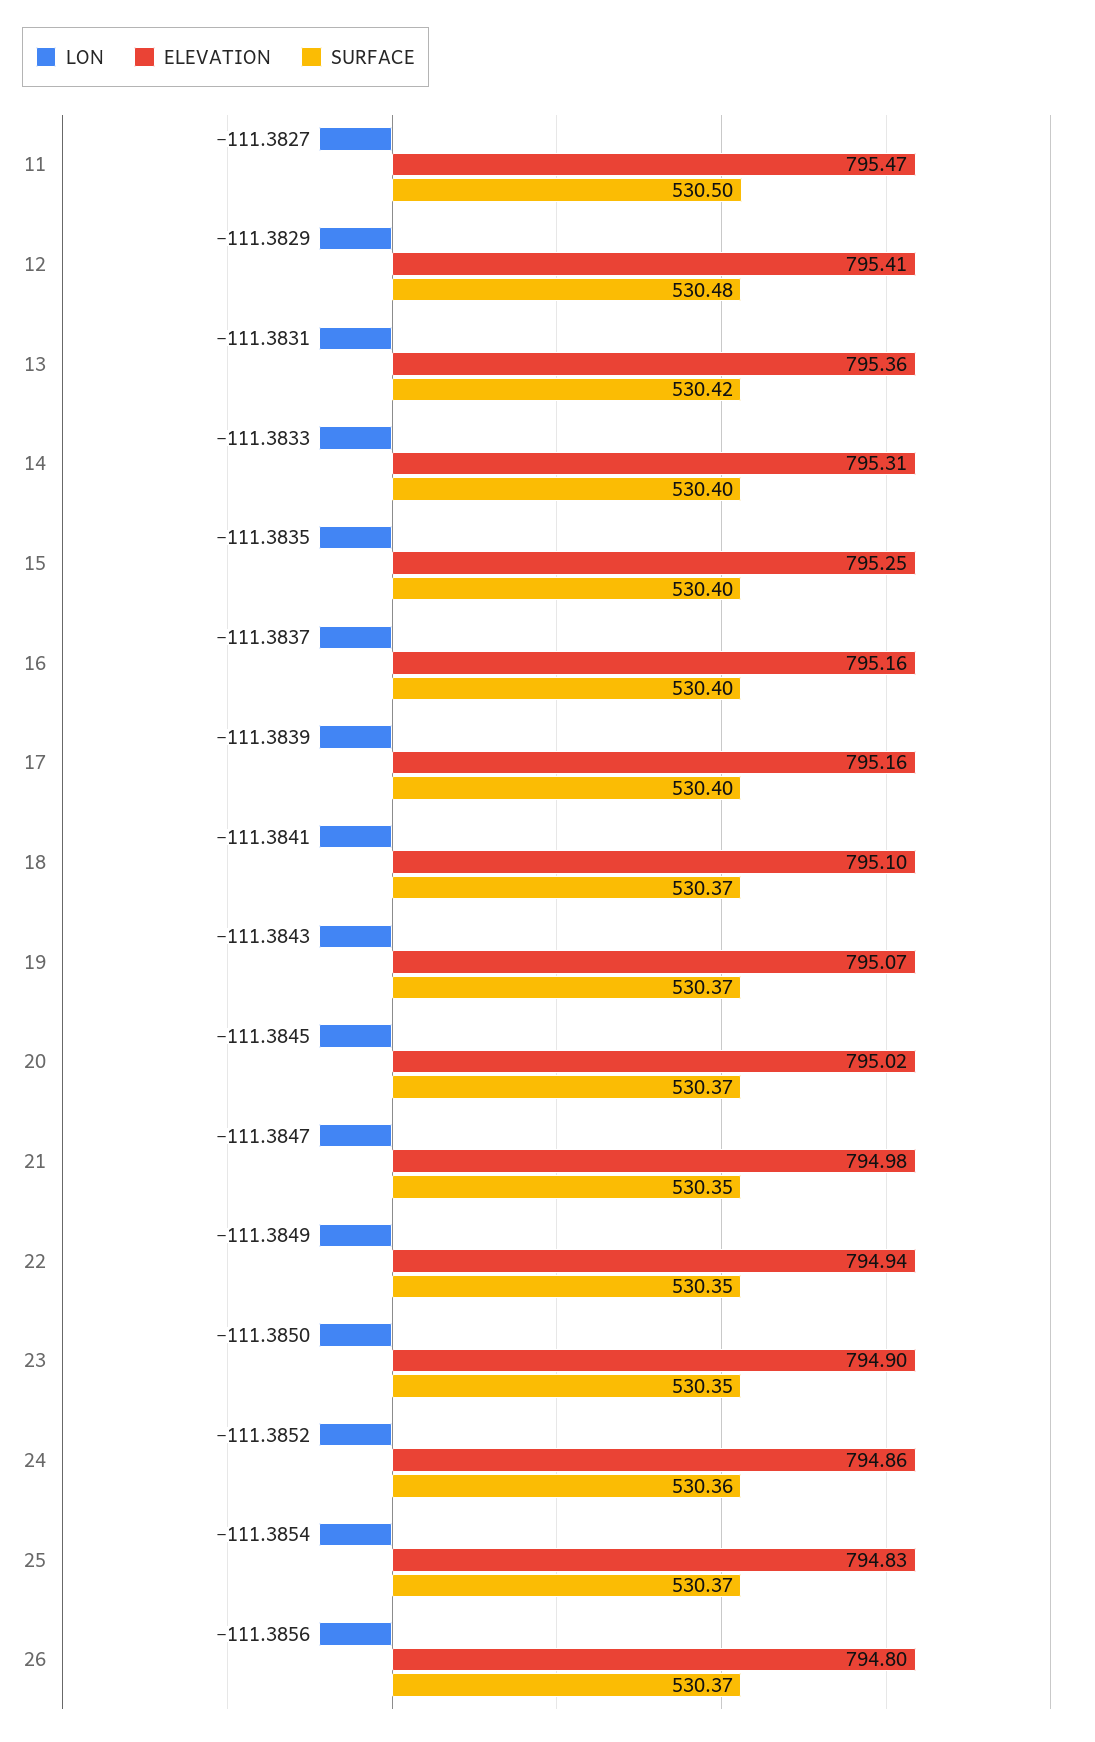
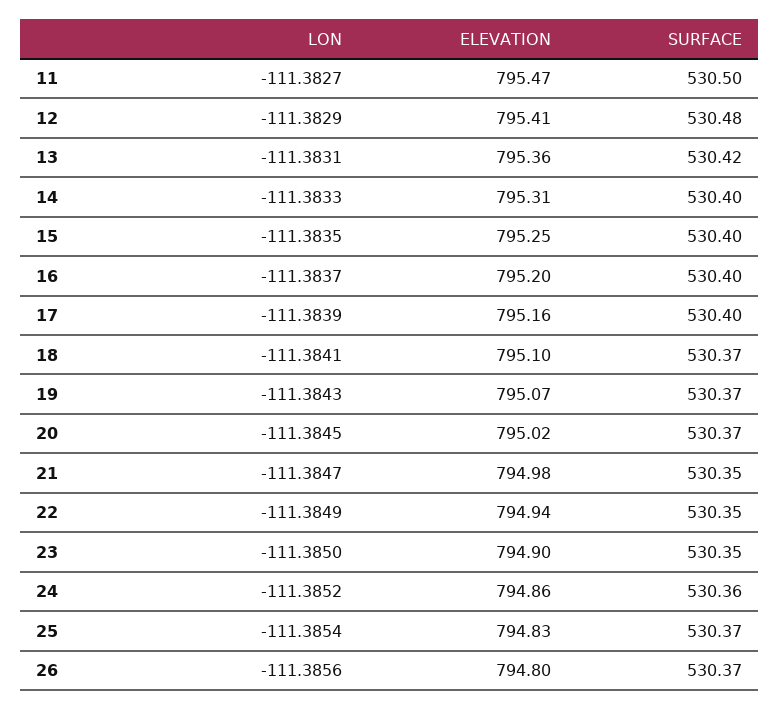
ELEVATION, 16: 795.16 -> 795.2

